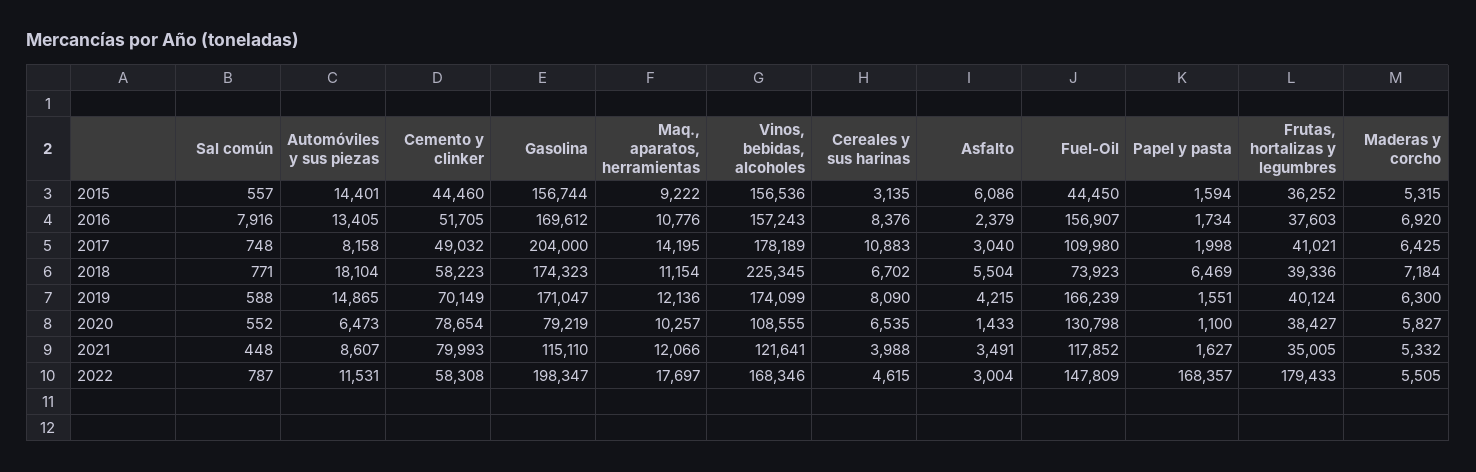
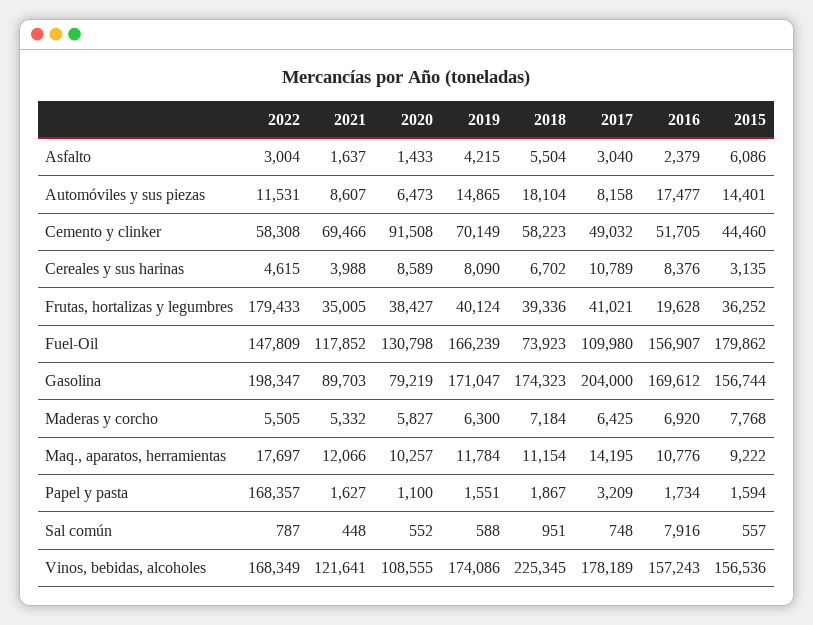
Fuel-Oil, 2015: 44450 -> 179862
Maderas y corcho, 2015: 5315 -> 7768
Automóviles y sus piezas, 2016: 13405 -> 17477
Frutas, hortalizas y legumbres, 2016: 37603 -> 19628
Cereales y sus harinas, 2017: 10883 -> 10789
Papel y pasta, 2017: 1998 -> 3209
Sal común, 2018: 771 -> 951
Papel y pasta, 2018: 6469 -> 1867
Maq., aparatos, herramientas, 2019: 12136 -> 11784
Vinos, bebidas, alcoholes, 2019: 174099 -> 174086
Cemento y clinker, 2020: 78654 -> 91508
Cereales y sus harinas, 2020: 6535 -> 8589
Cemento y clinker, 2021: 79993 -> 69466
Gasolina, 2021: 115110 -> 89703
Asfalto, 2021: 3491 -> 1637
Vinos, bebidas, alcoholes, 2022: 168346 -> 168349

